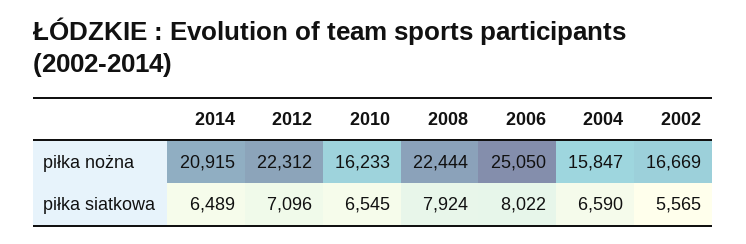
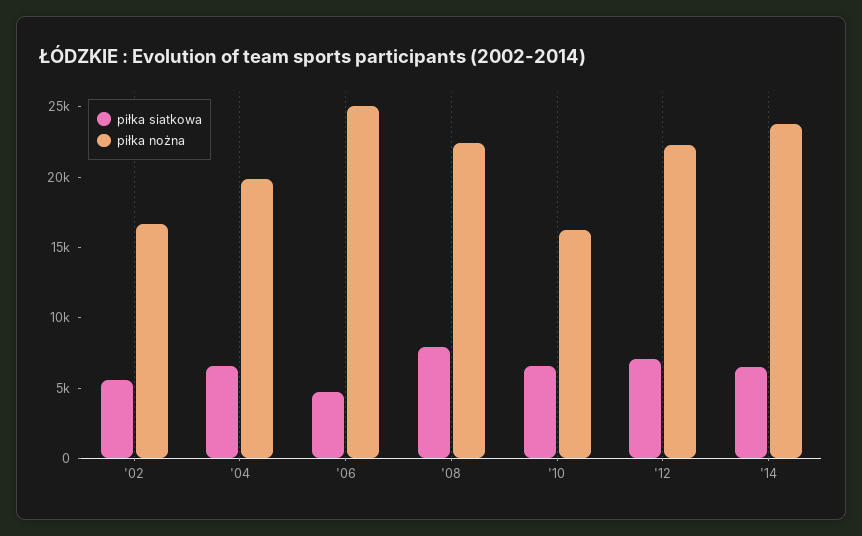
piłka nożna, 2014: 20915 -> 24000
piłka nożna, 2004: 15847 -> 20000
piłka siatkowa, 2006: 8022 -> 5000

